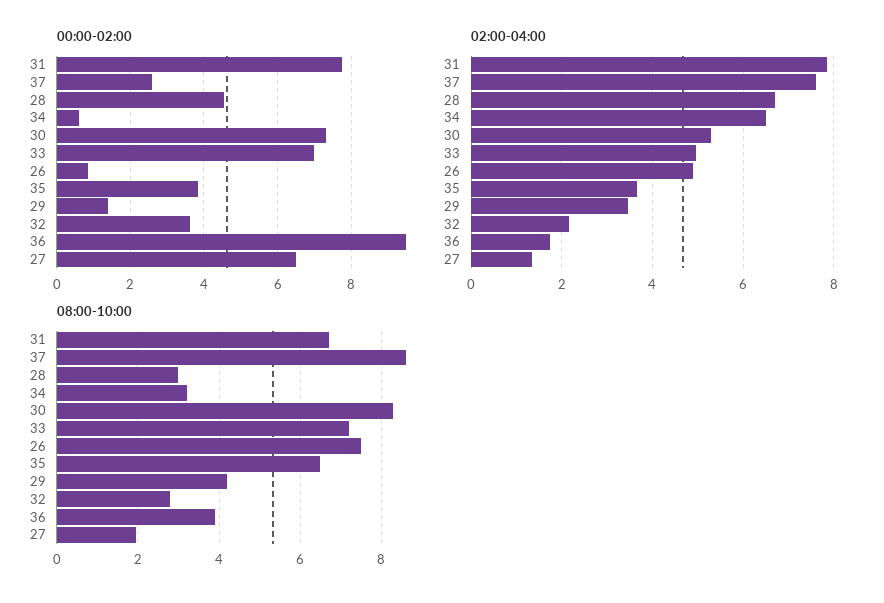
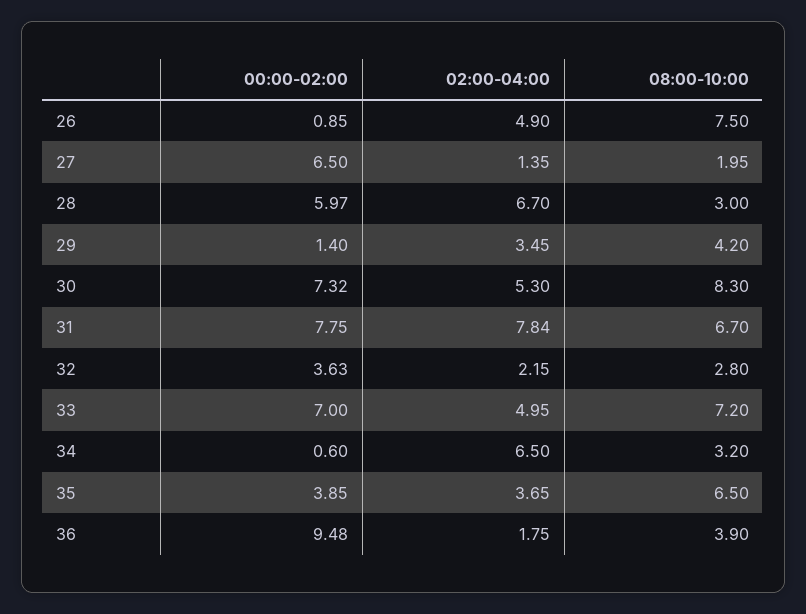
00:00-02:00, 37: 2.6 -> none
00:00-02:00, 28: 4.6 -> 5.97
02:00-04:00, 37: 7.6 -> none
08:00-10:00, 37: 8.6 -> none

